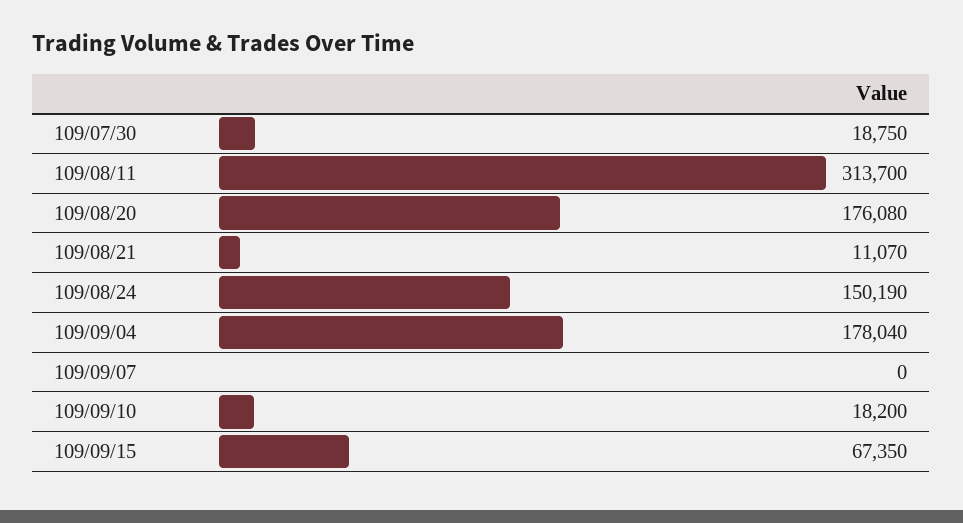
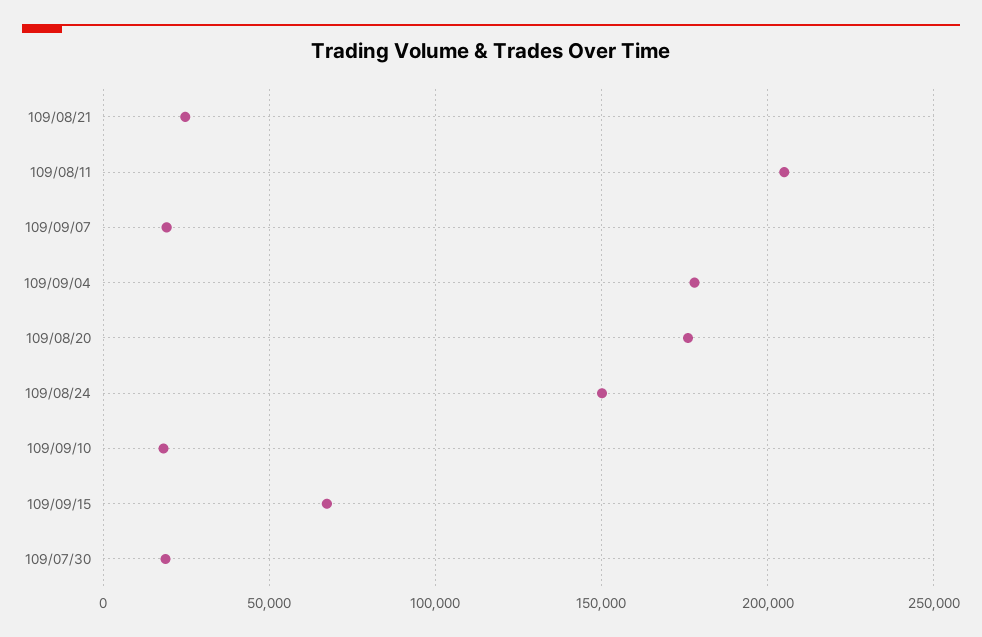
109/08/11: 313700 -> 205000
109/08/21: 11070 -> 25000
109/09/07: 0 -> 20000

